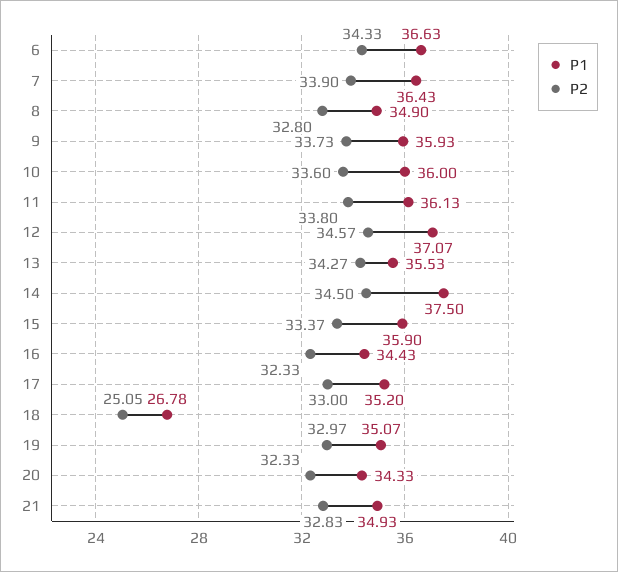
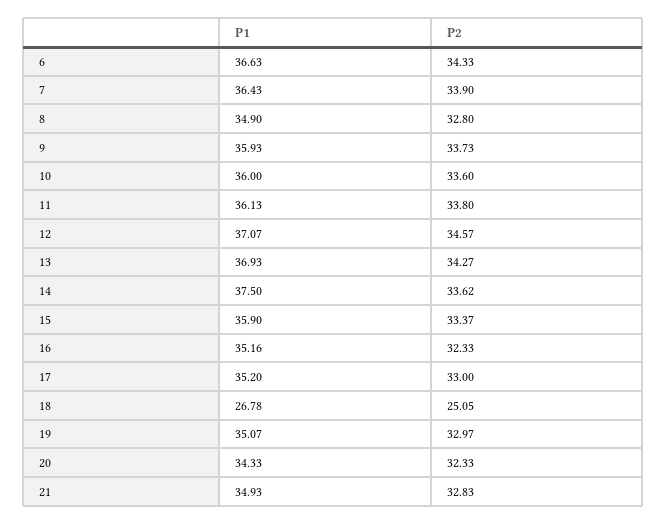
P1, 13: 35.53 -> 36.93
P2, 14: 34.5 -> 33.62
P1, 16: 34.43 -> 35.16

